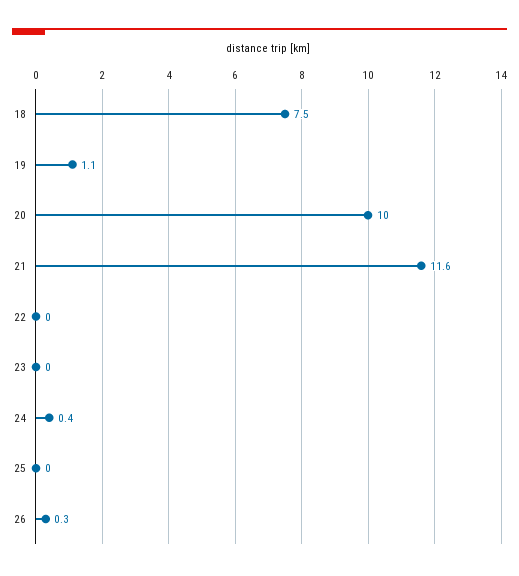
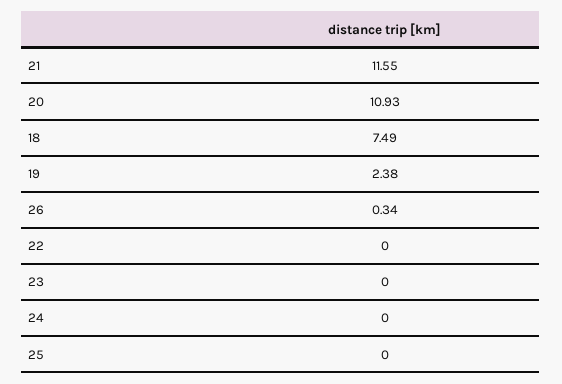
19: 1.1 -> 2.38
20: 10 -> 10.93
24: 0.4 -> 0

